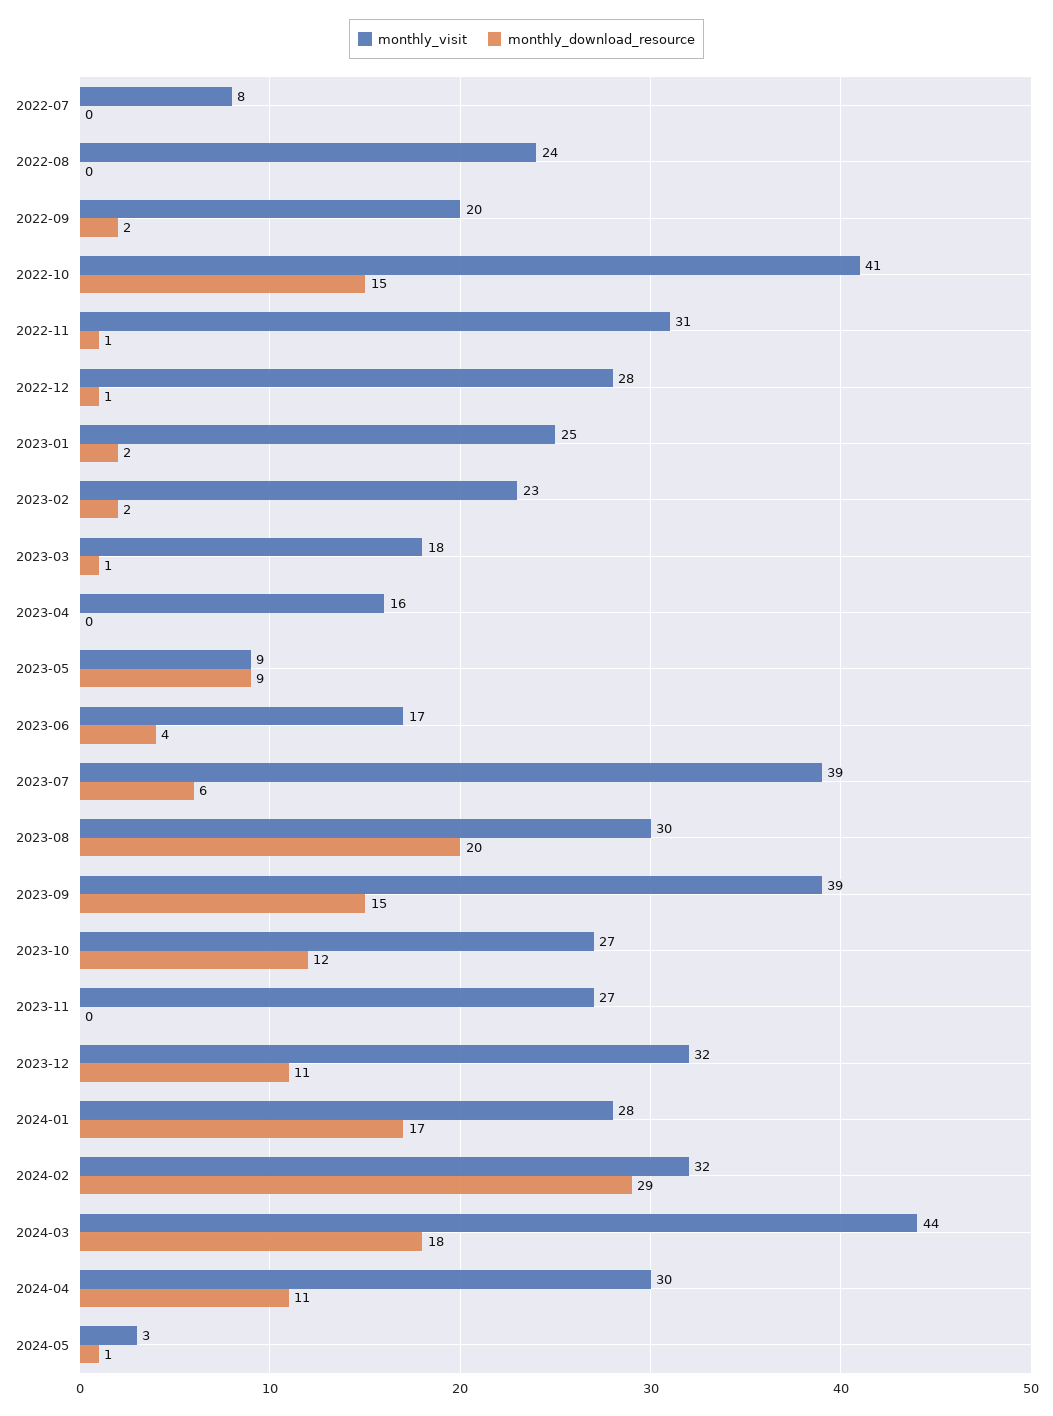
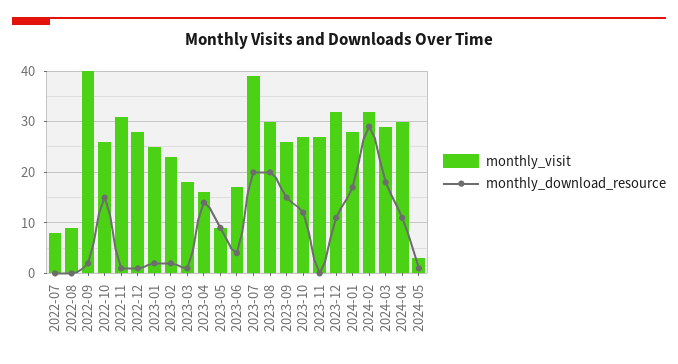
monthly_visit, 2022-08: 24 -> 10
monthly_visit, 2022-09: 20 -> 40
monthly_visit, 2022-10: 41 -> 25
monthly_download_resource, 2023-04: 0 -> 15
monthly_download_resource, 2023-07: 6 -> 20
monthly_visit, 2023-09: 39 -> 25
monthly_visit, 2024-03: 44 -> 30

